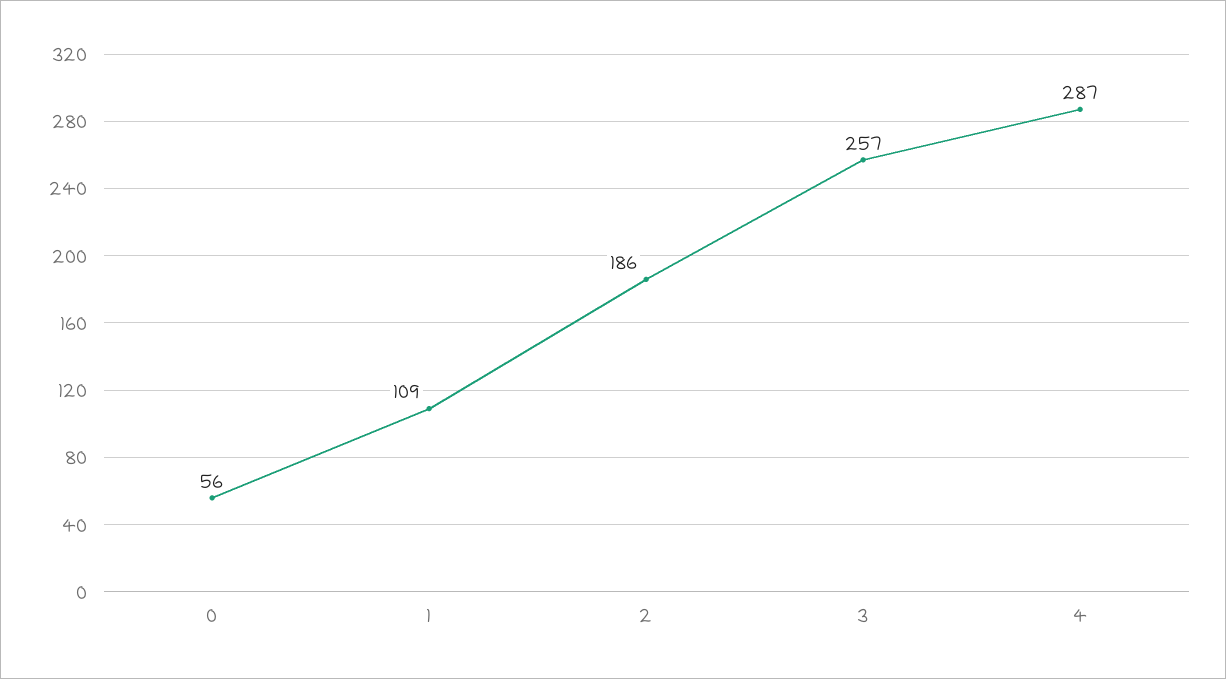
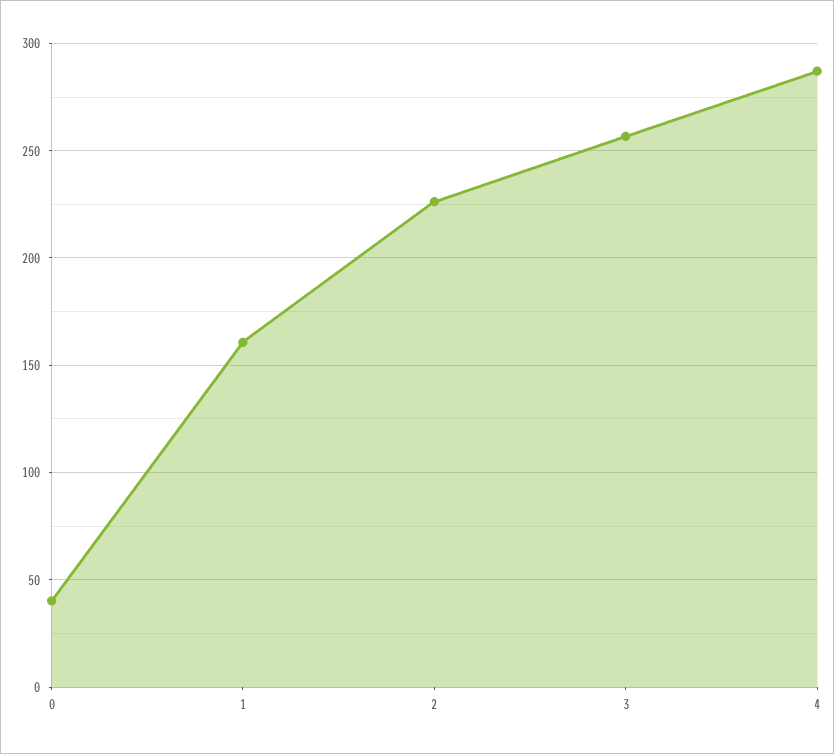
0: 56 -> 40
1: 109 -> 160
2: 186 -> 225

